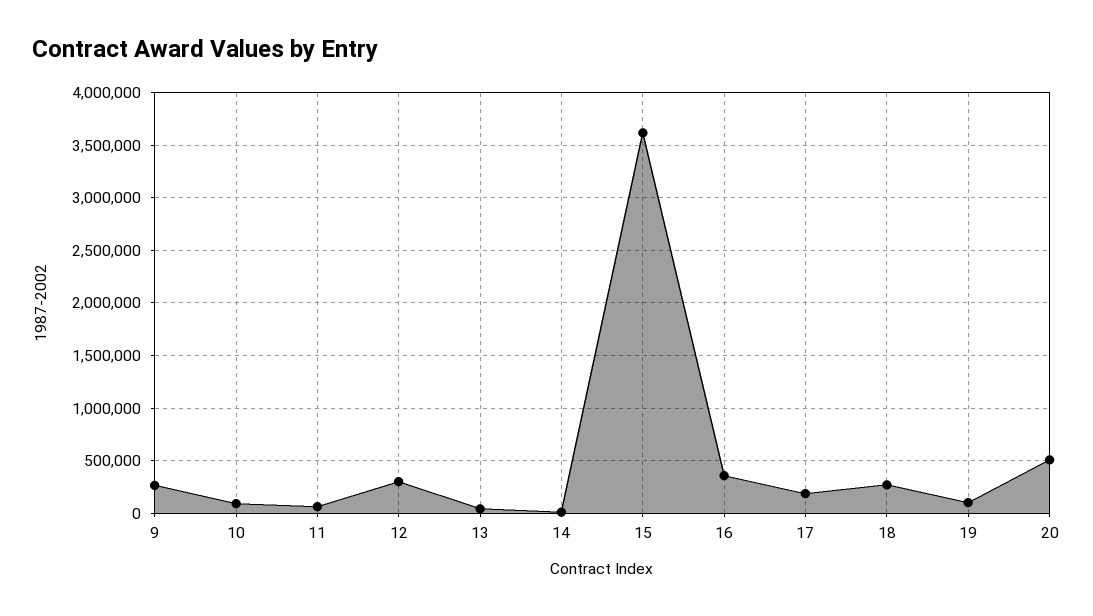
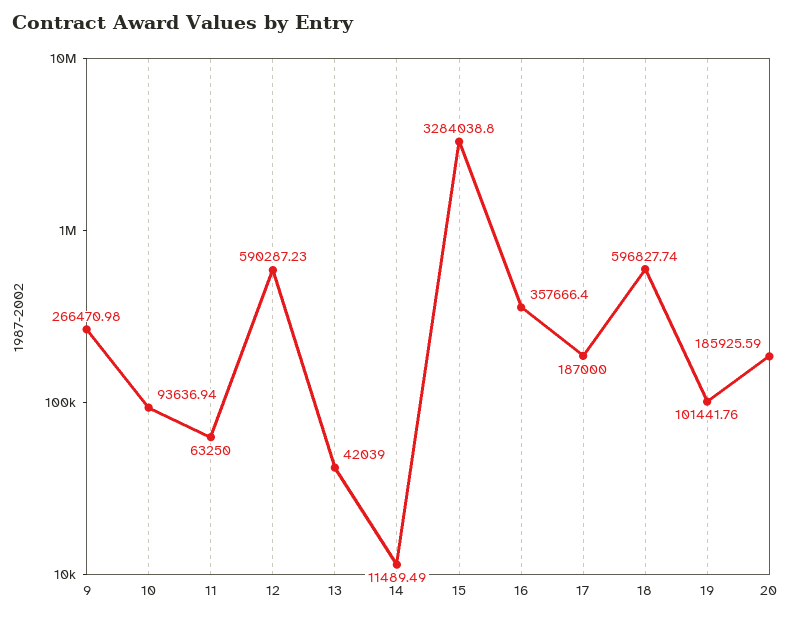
12: 300000 -> 590287.23
15: 3600000 -> 3284038.8
18: 300000 -> 596827.74
20: 500000 -> 185925.59

